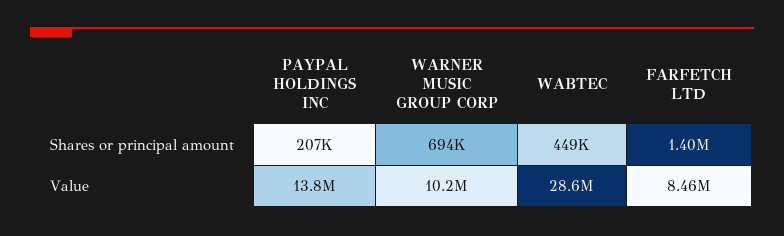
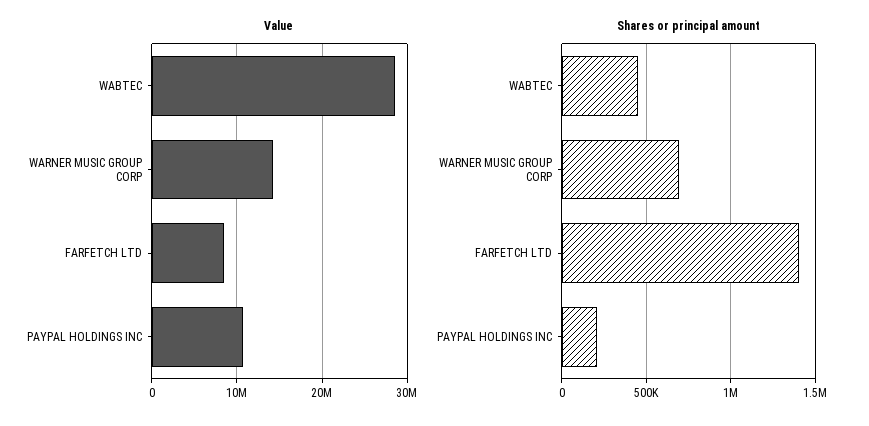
Value, PAYPAL HOLDINGS INC: 13800000 -> 11000000
Value, WARNER MUSIC GROUP CORP: 10200000 -> 14000000

